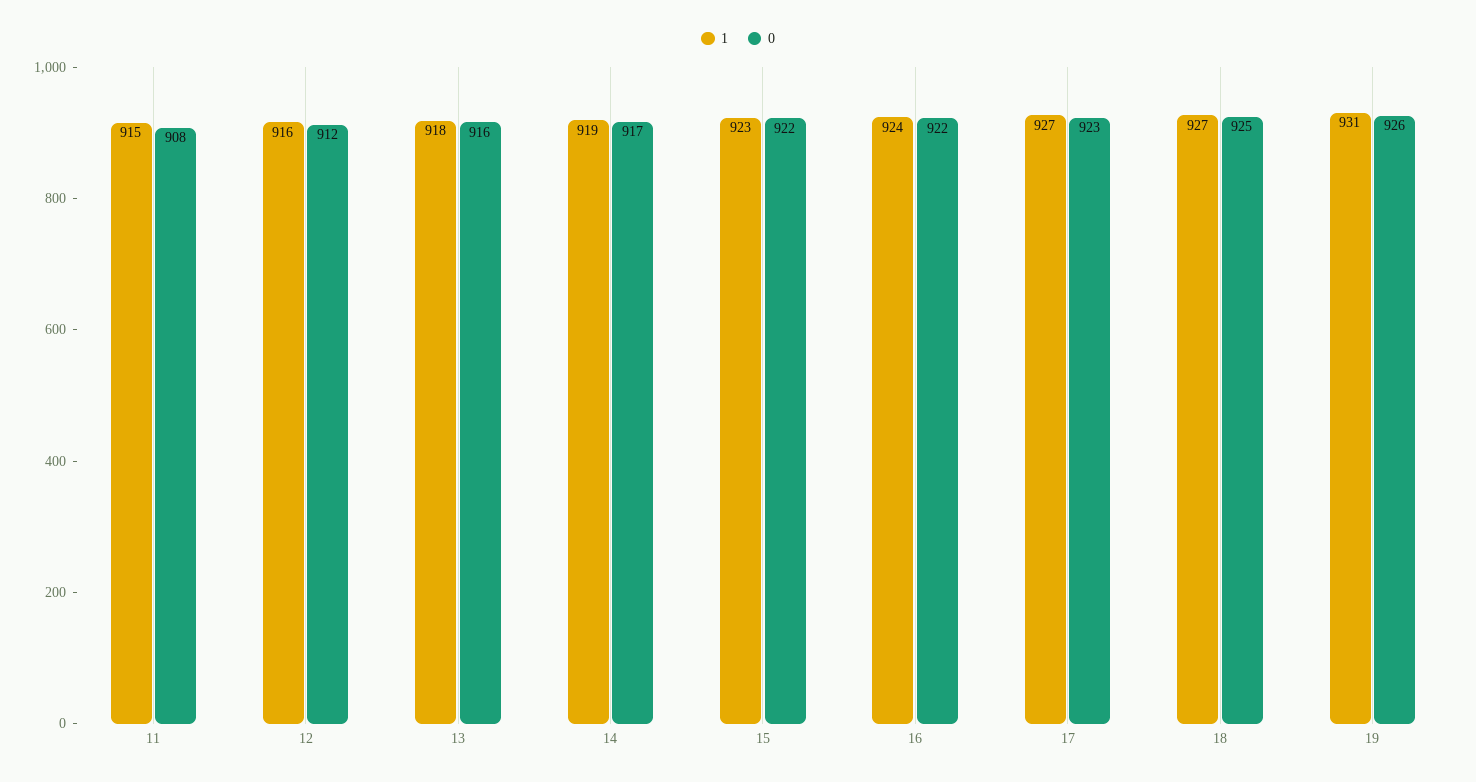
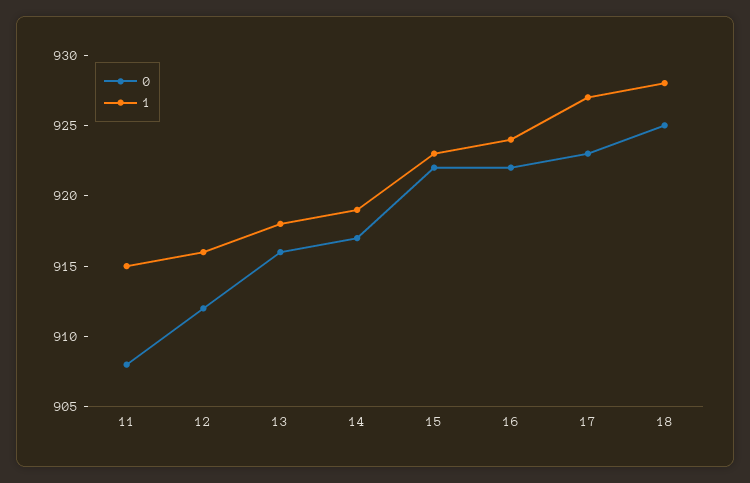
1, 18: 927 -> 928
1, 19: 931 -> none
0, 19: 926 -> none

